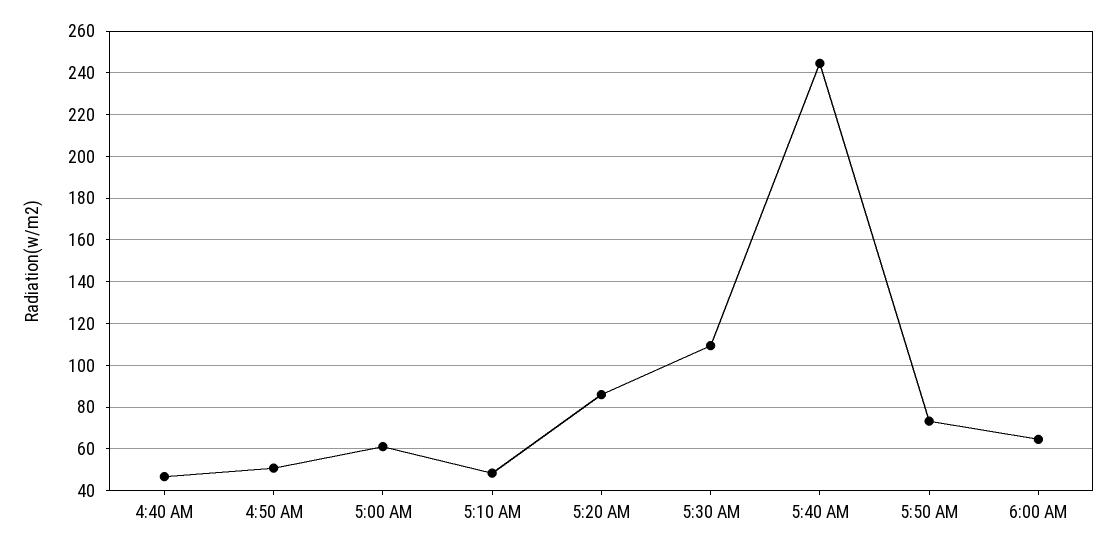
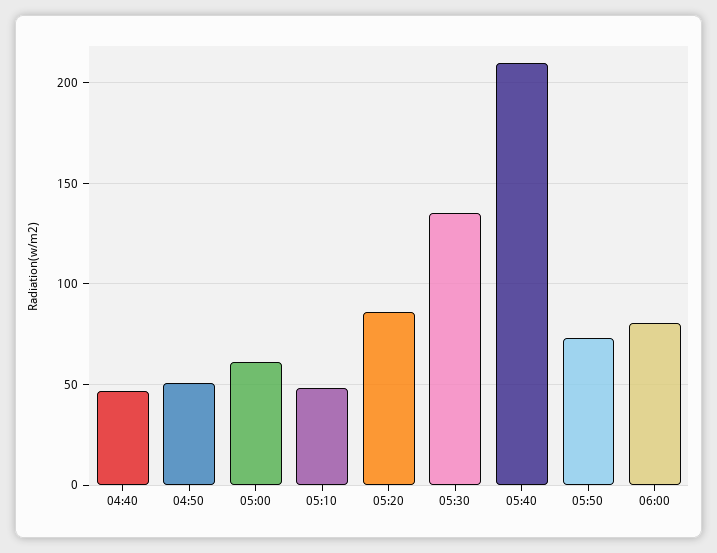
5:30 AM: 110 -> 135
5:40 AM: 245 -> 210
6:00 AM: 65 -> 80

